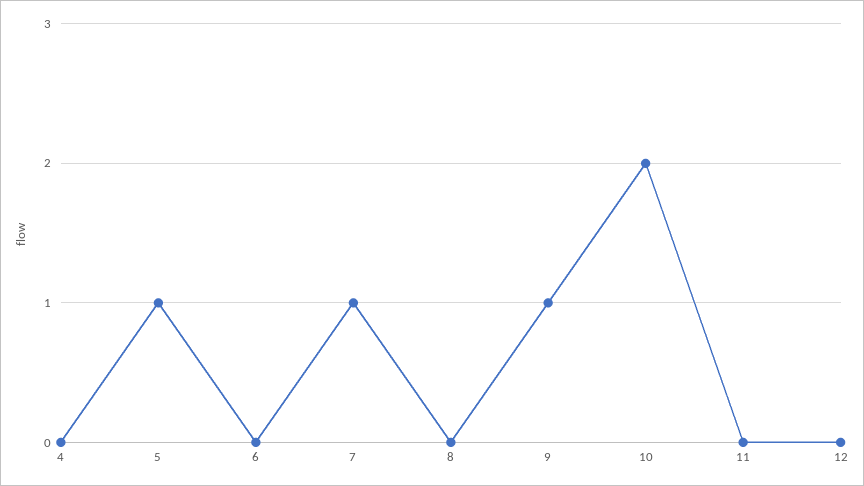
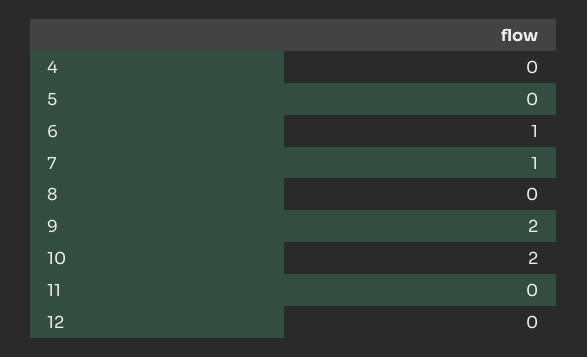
5: 1 -> 0
6: 0 -> 1
9: 1 -> 2

